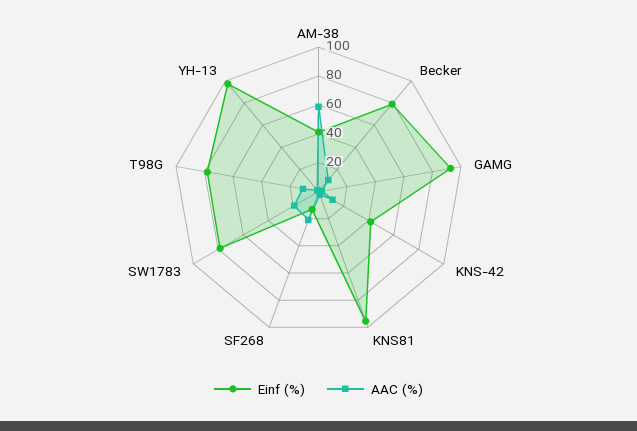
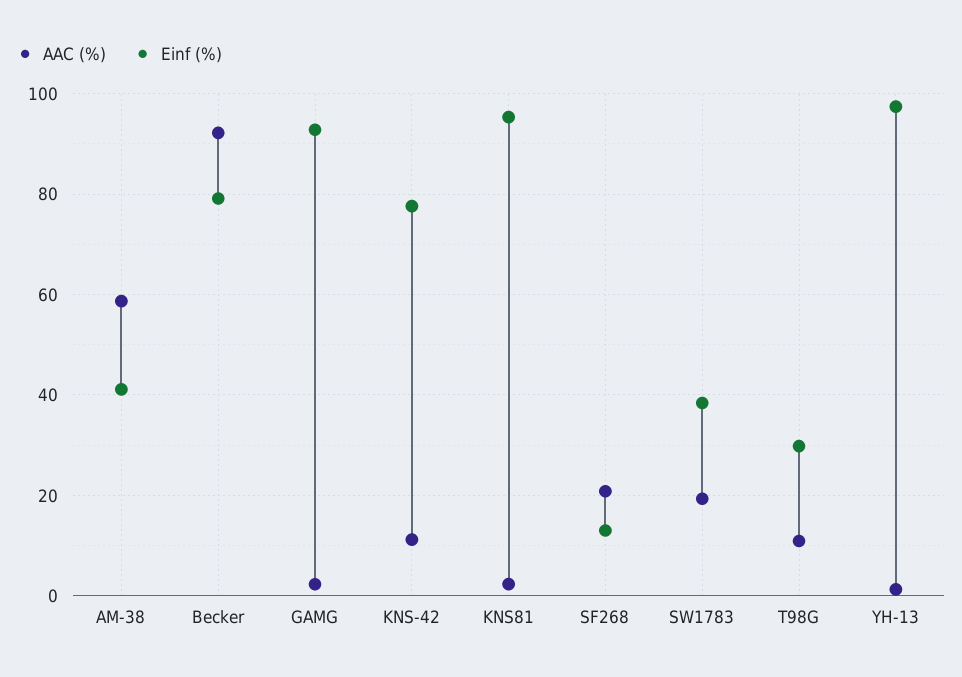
AAC (%), Becker: 10 -> 92
Einf (%), KNS-42: 40 -> 78
Einf (%), SW1783: 80 -> 38
Einf (%), T98G: 80 -> 30

